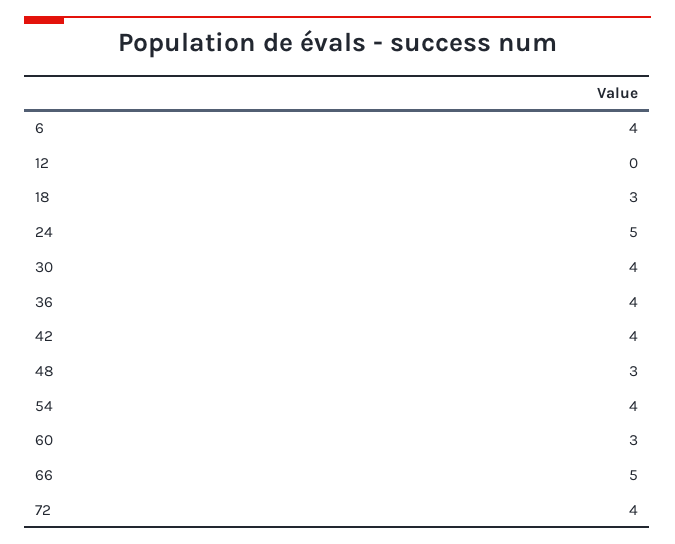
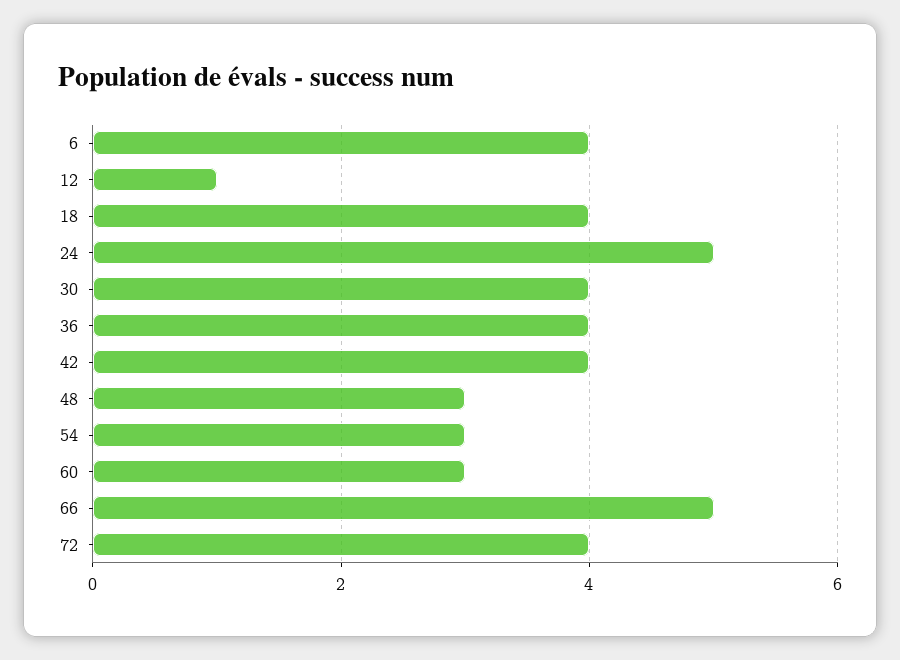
12: 0 -> 1
18: 3 -> 4
54: 4 -> 3

